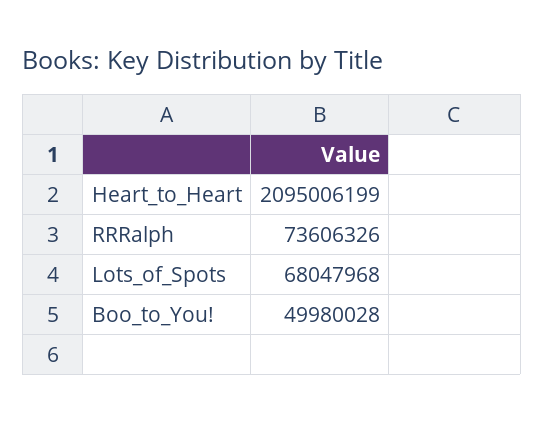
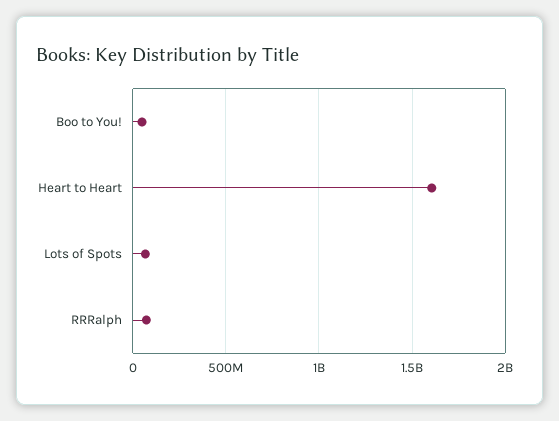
Heart_to_Heart: 2095006199 -> 1600000000

